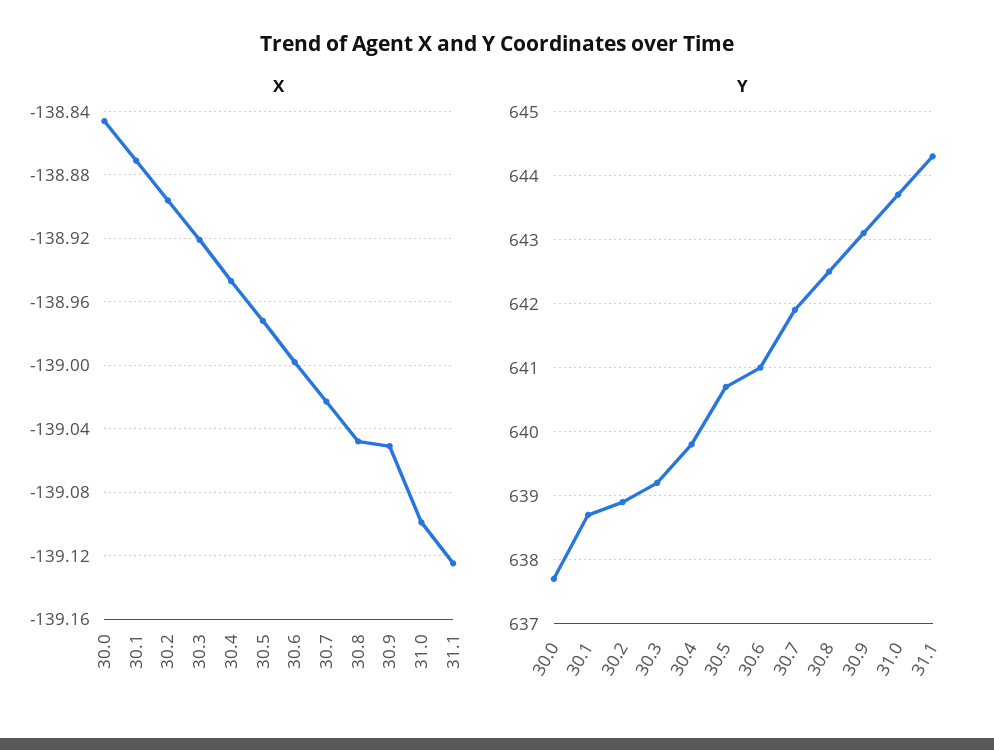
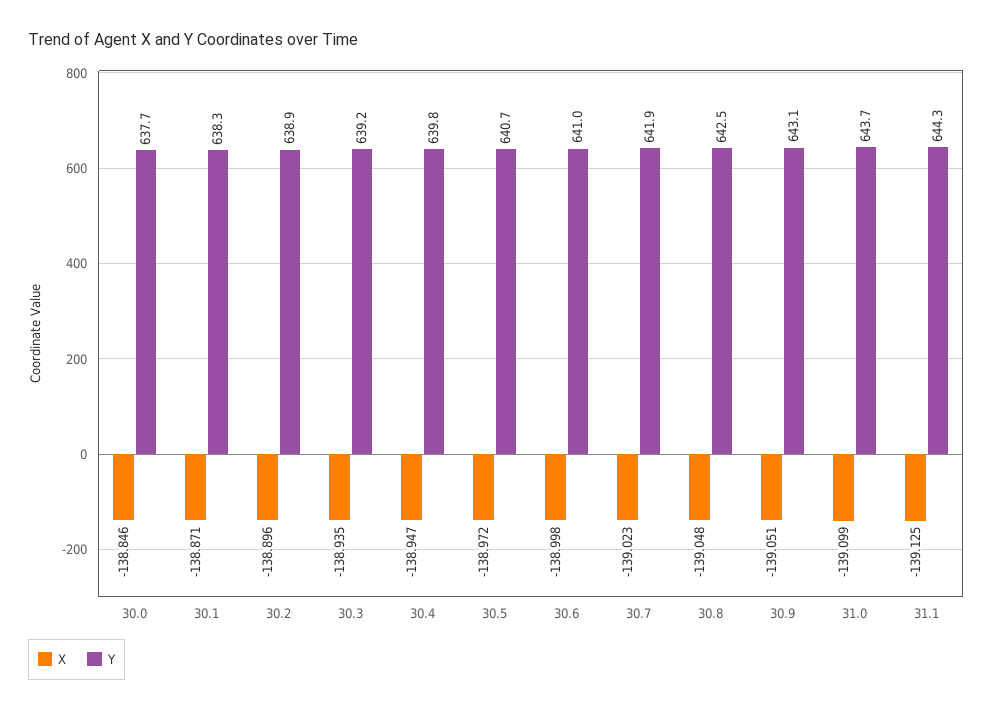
X, 30.3: -138.92 -> -138.935
Y, 30.1: 638.7 -> 638.3

